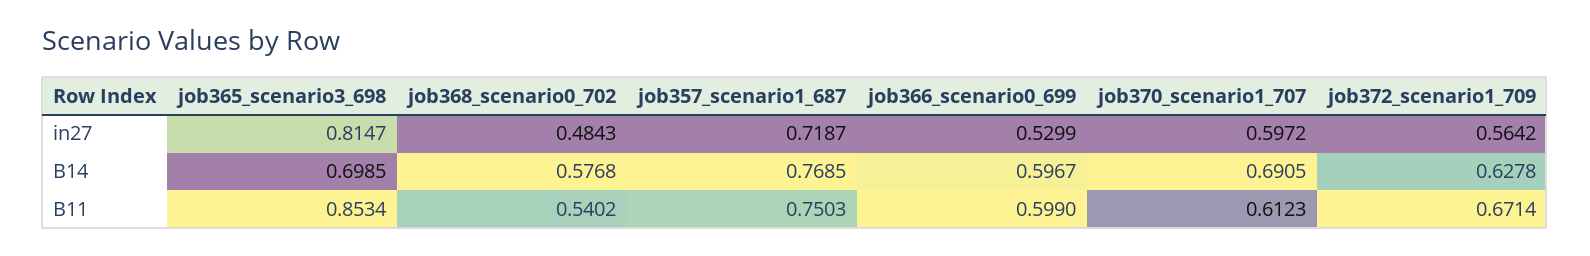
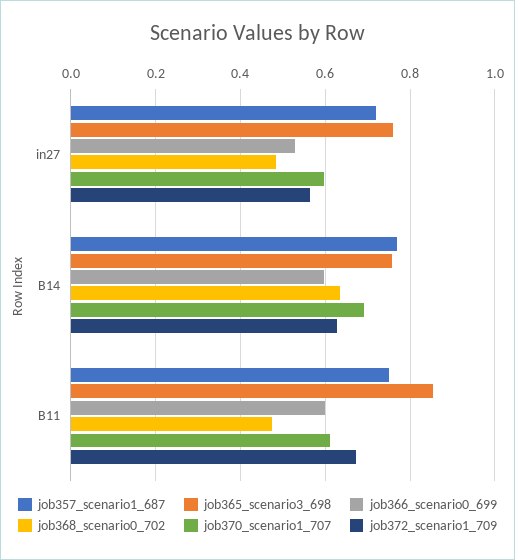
job365_scenario3_698, in27: 0.8147 -> 0.76
job365_scenario3_698, B14: 0.6985 -> 0.76
job368_scenario0_702, B14: 0.5768 -> 0.64
job368_scenario0_702, B11: 0.5402 -> 0.48

